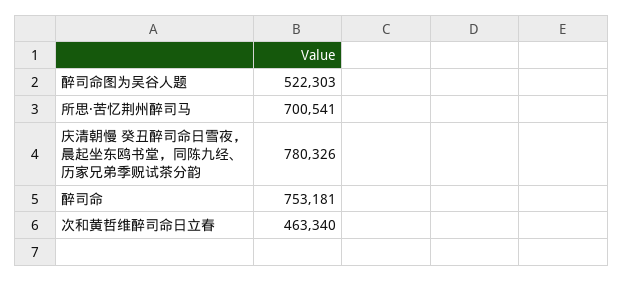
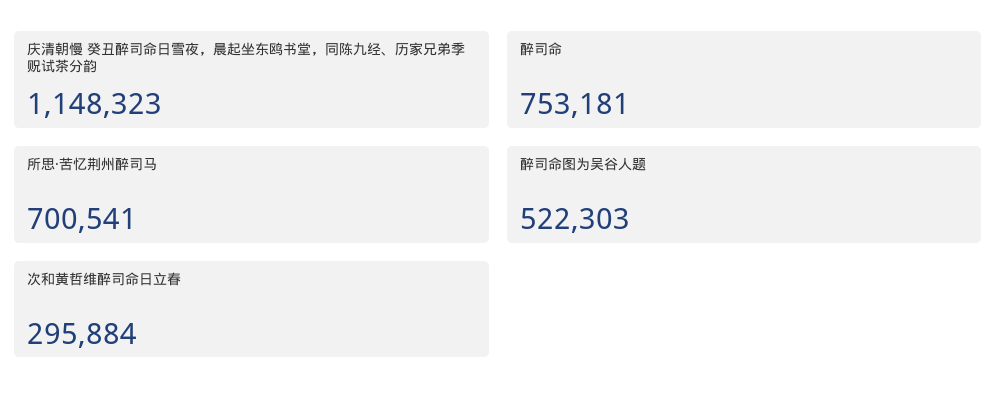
庆清朝慢 癸丑醉司命日雪夜，晨起坐东鸥书堂，同陈九经、历家兄弟季贶试茶分韵: 780326 -> 1148323
次和黄哲维醉司命日立春: 463340 -> 295884

